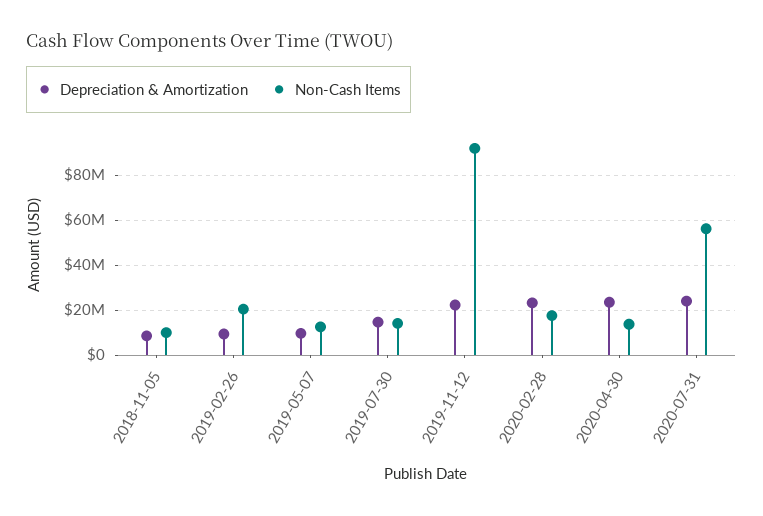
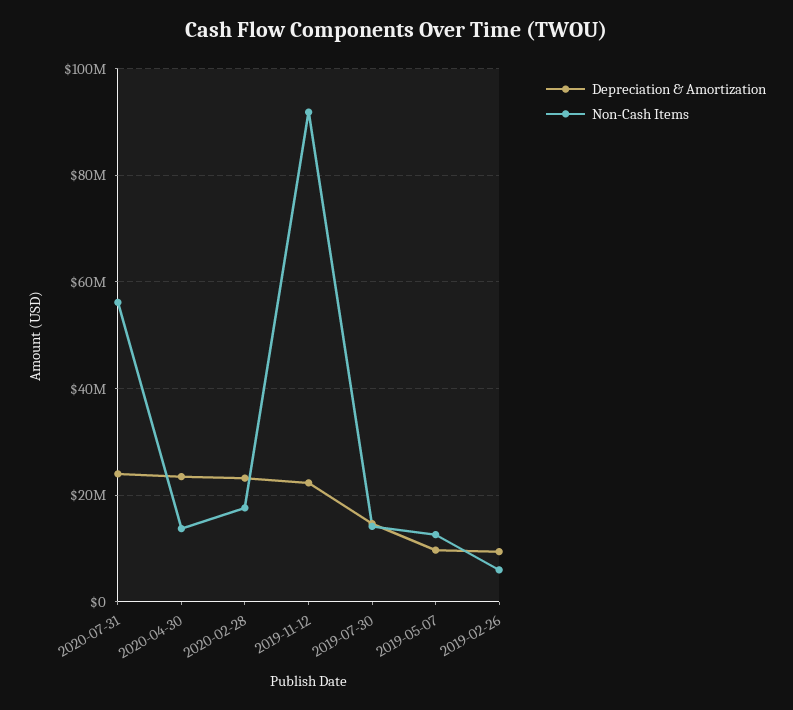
Depreciation & Amortization, 2018-11-05: 10000000 -> none
Non-Cash Items, 2018-11-05: 10000000 -> none
Non-Cash Items, 2019-02-26: 20000000 -> 6000000

